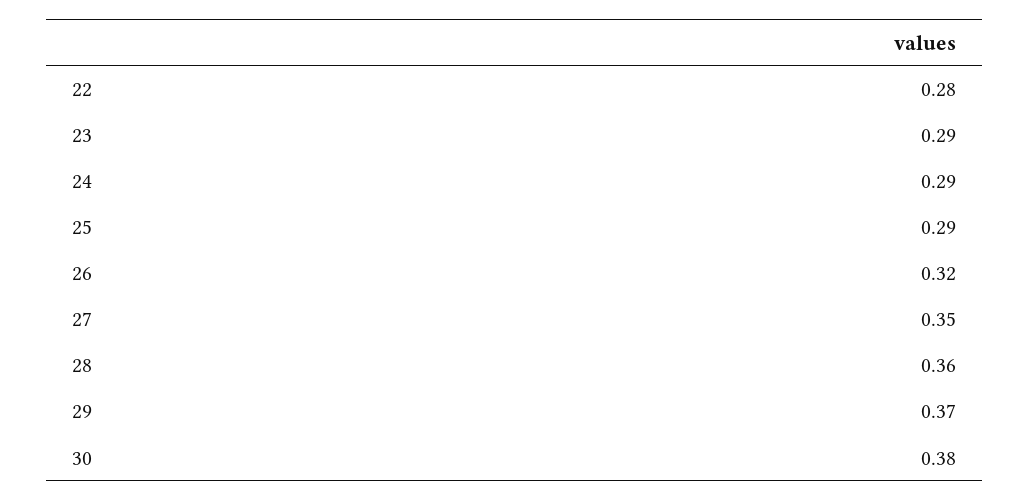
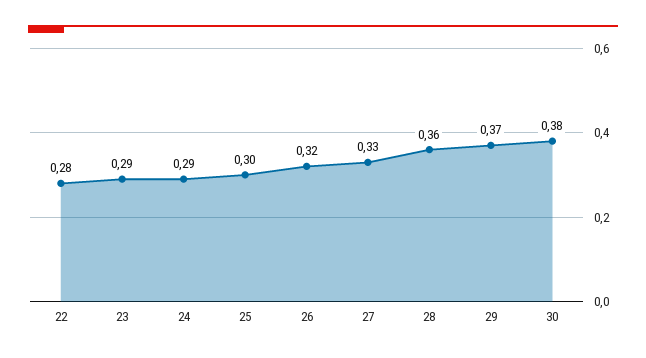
25: 0.29 -> 0.3
27: 0.35 -> 0.33

